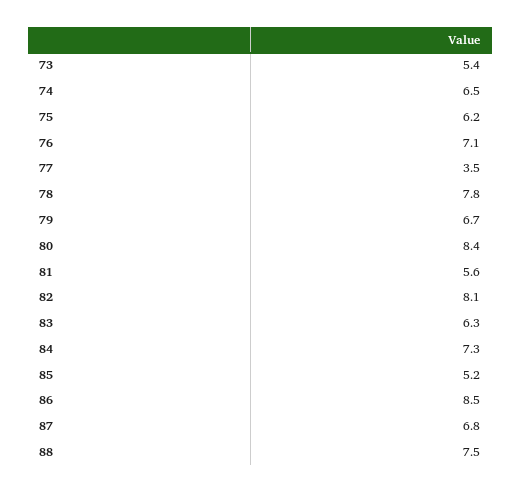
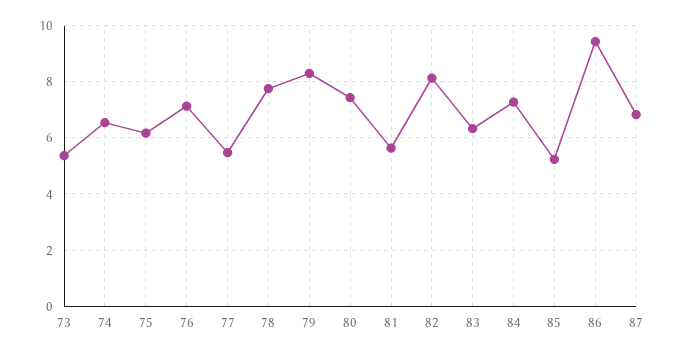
77: 3.5 -> 5.5
79: 6.7 -> 8.25
80: 8.4 -> 7.5
86: 8.5 -> 9.5
88: 7.5 -> none

